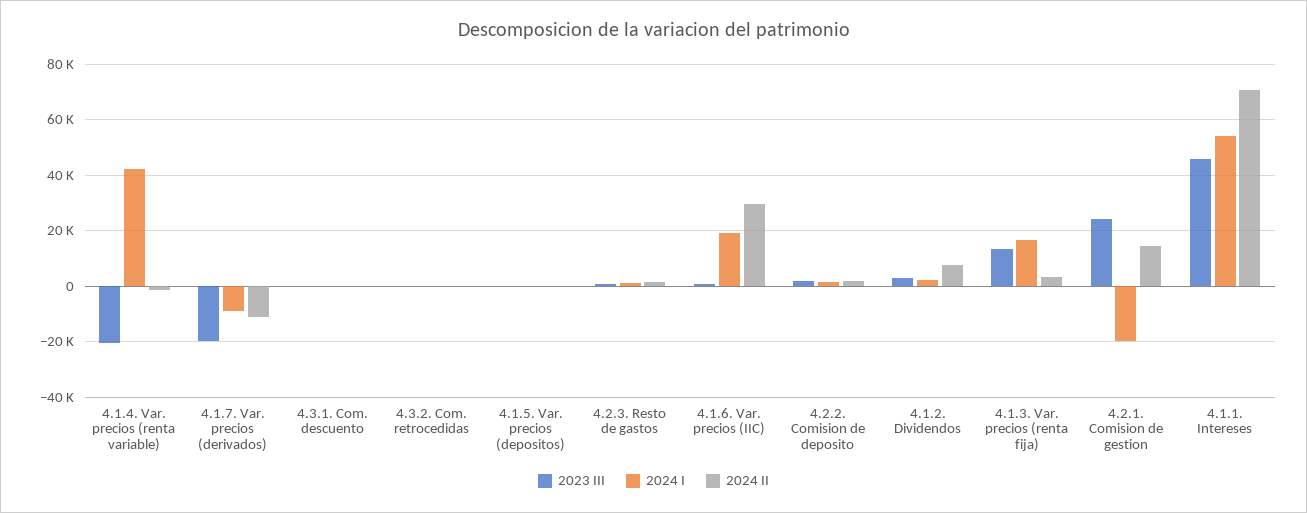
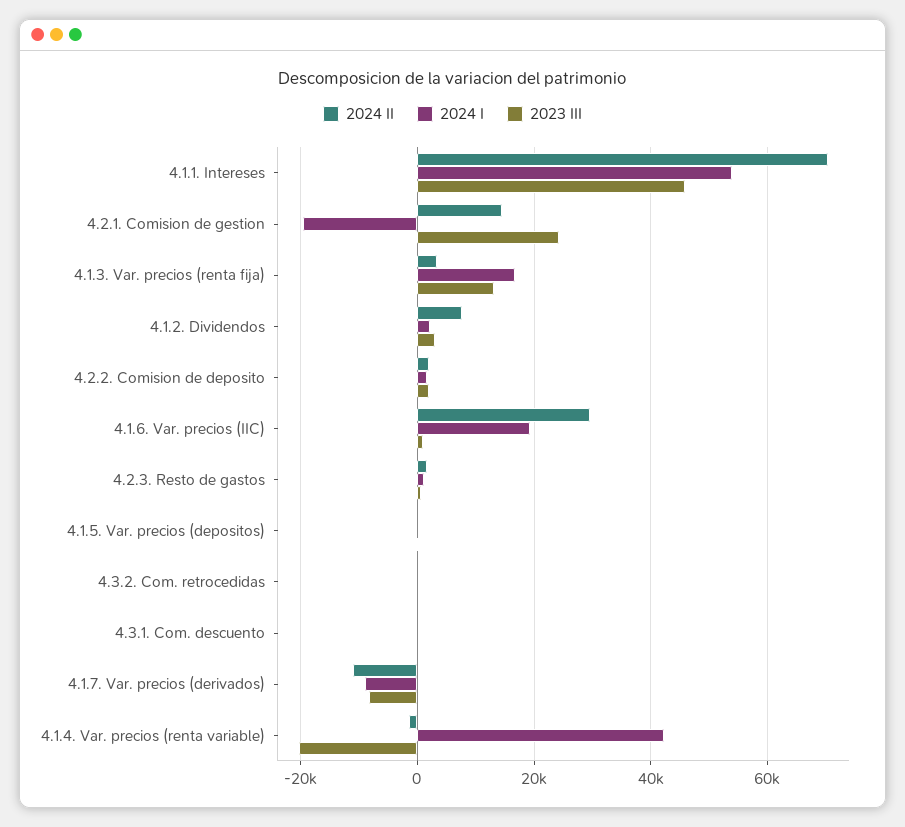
2023 III, 4.1.7. Var. precios (derivados): -20000 -> -8000

